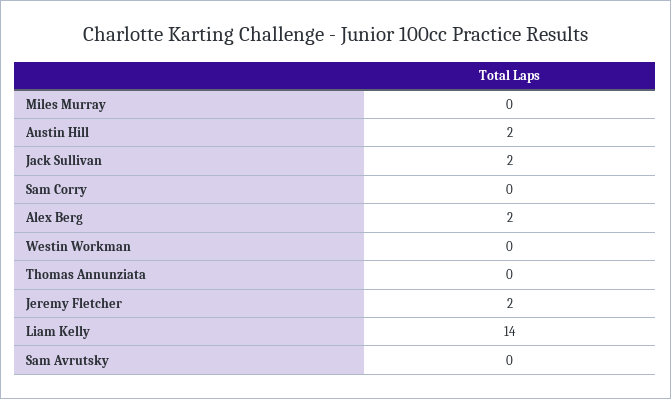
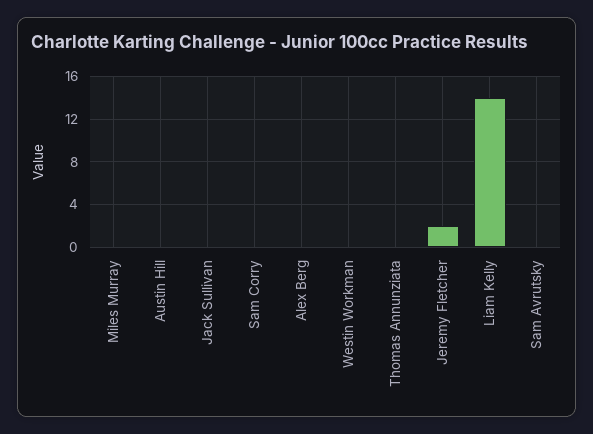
Austin Hill: 2 -> 0
Jack Sullivan: 2 -> 0
Alex Berg: 2 -> 0

